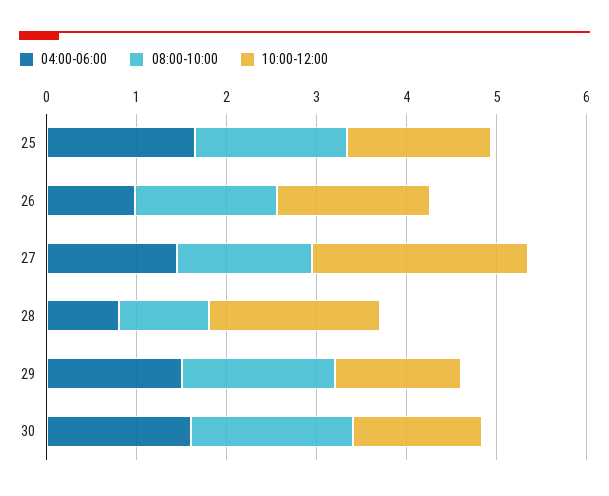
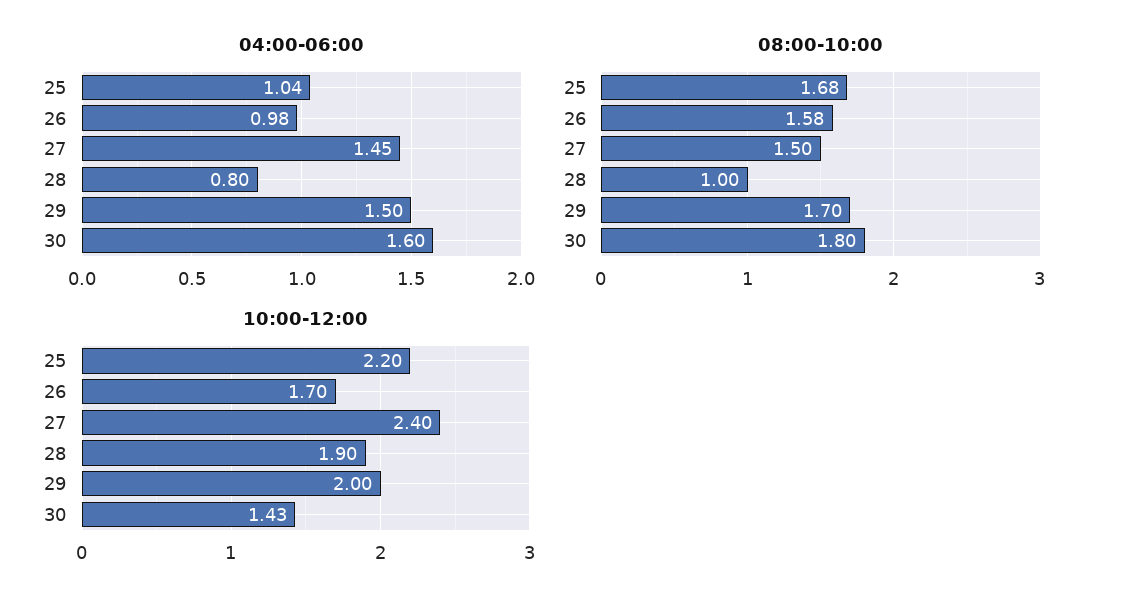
04:00-06:00, 25: 1.6 -> 1.04
10:00-12:00, 25: 1.6 -> 2.2
10:00-12:00, 29: 1.4 -> 2

